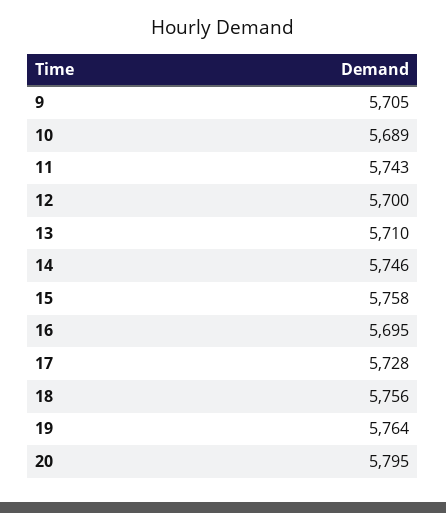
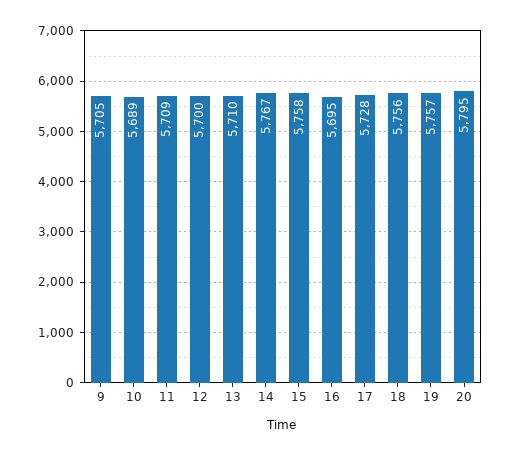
11: 5743 -> 5709
14: 5746 -> 5767
19: 5764 -> 5757

